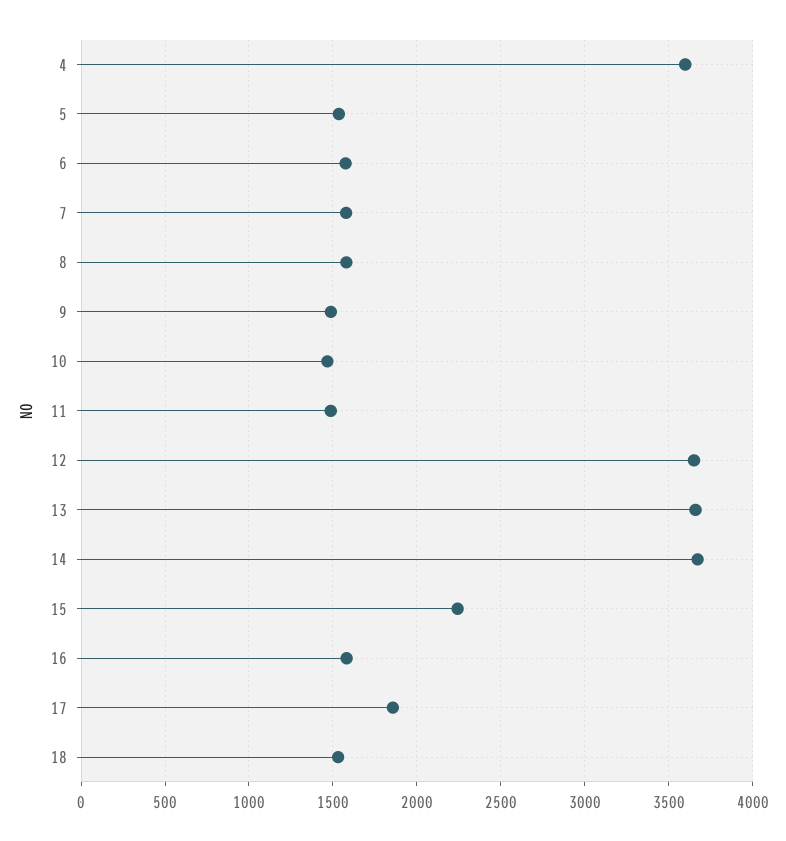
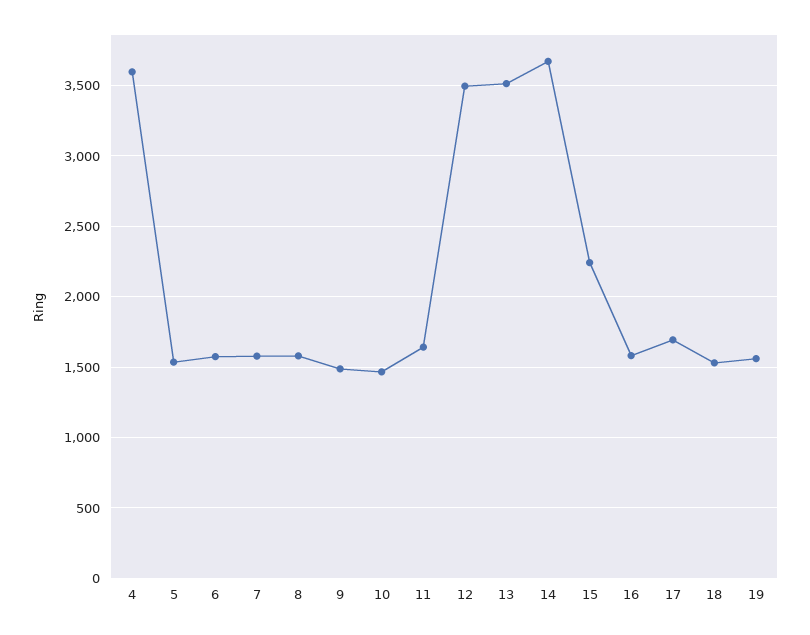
11: 1500 -> 1650
12: 3650 -> 3500
13: 3650 -> 3500
17: 1850 -> 1700
19: none -> 1550

